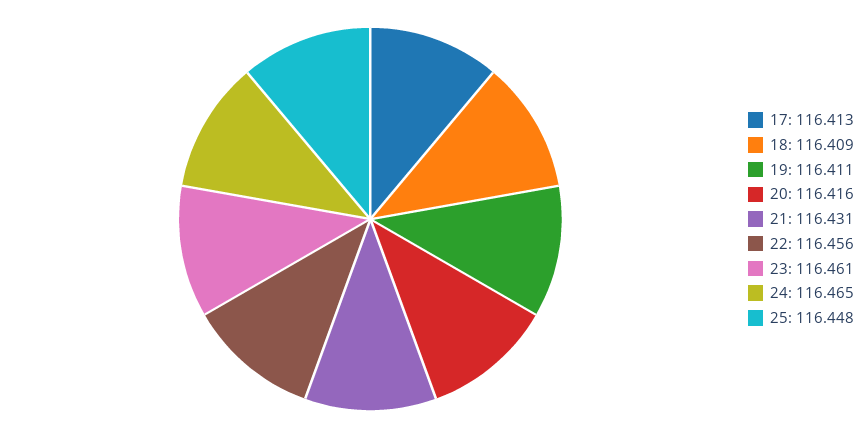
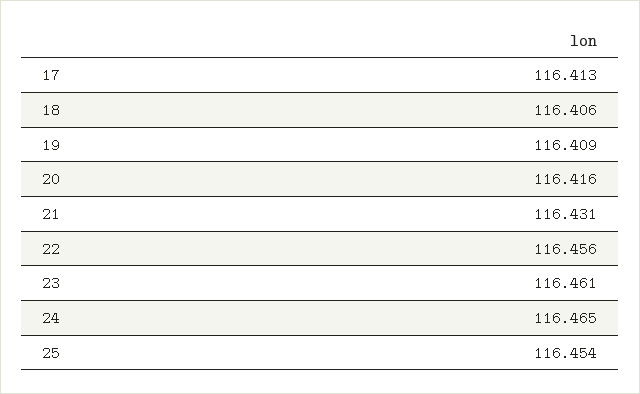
18: 116.409 -> 116.406
19: 116.411 -> 116.409
25: 116.448 -> 116.454

